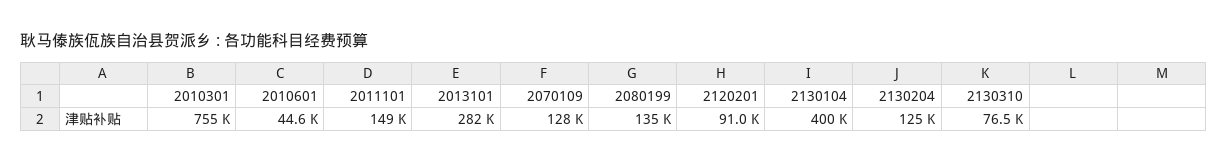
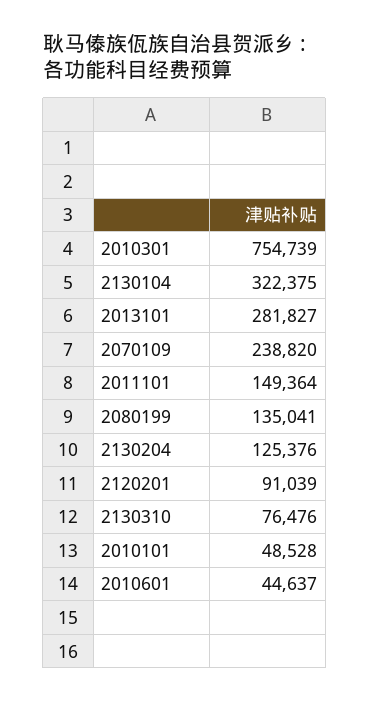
2070109: 128000 -> 238820
2130104: 400000 -> 322375
2010101: none -> 48528

